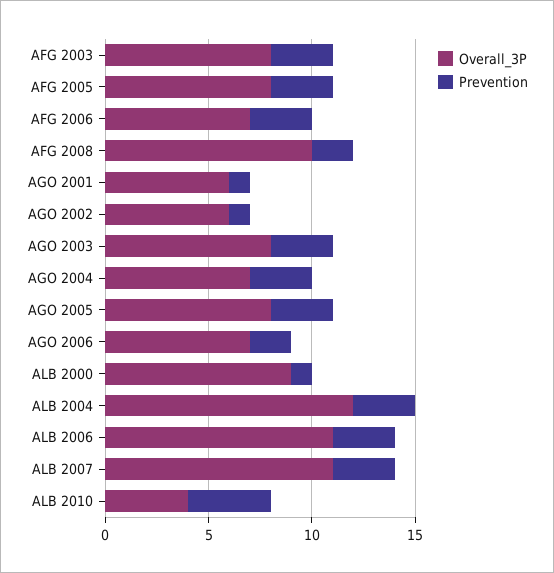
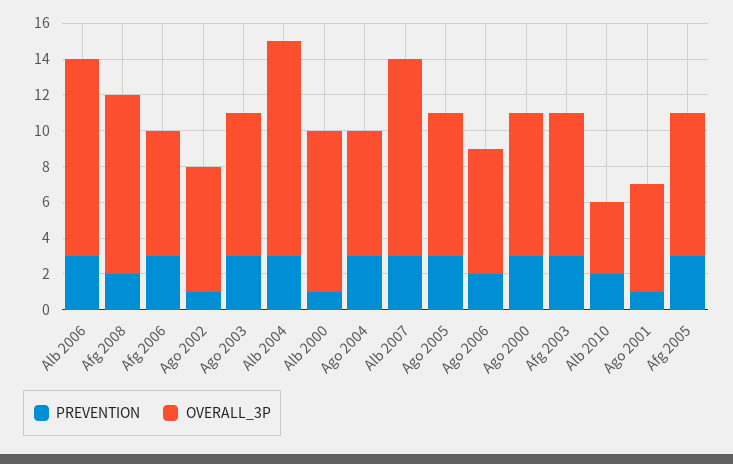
Overall_3P, AGO 2002: 6 -> 7
Prevention, ALB 2010: 4 -> 2
Prevention, Ago 2000: none -> 3
Overall_3P, Ago 2000: none -> 8

